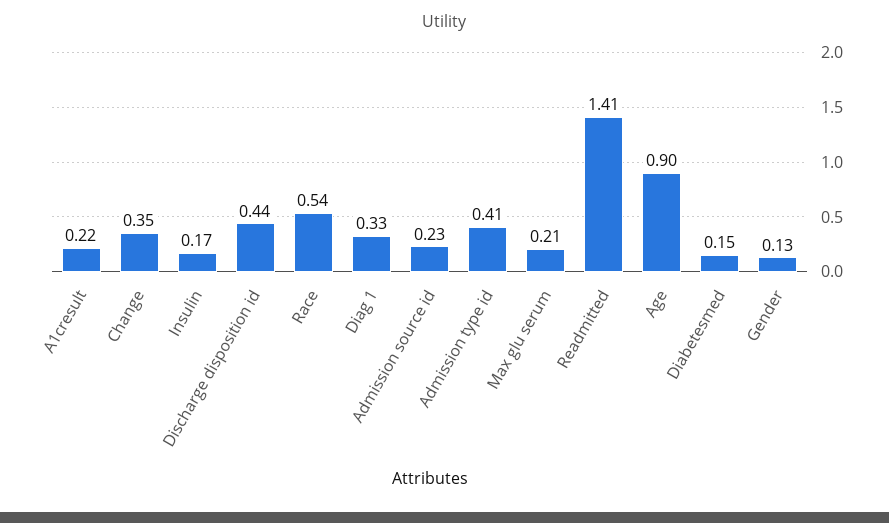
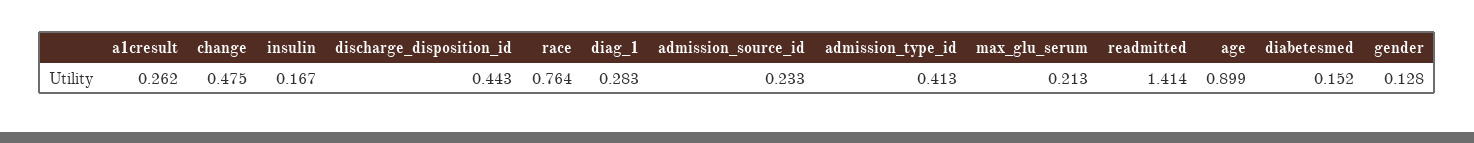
A1cresult: 0.22 -> 0.262
Change: 0.35 -> 0.475
Race: 0.54 -> 0.764
Diag 1: 0.33 -> 0.283

